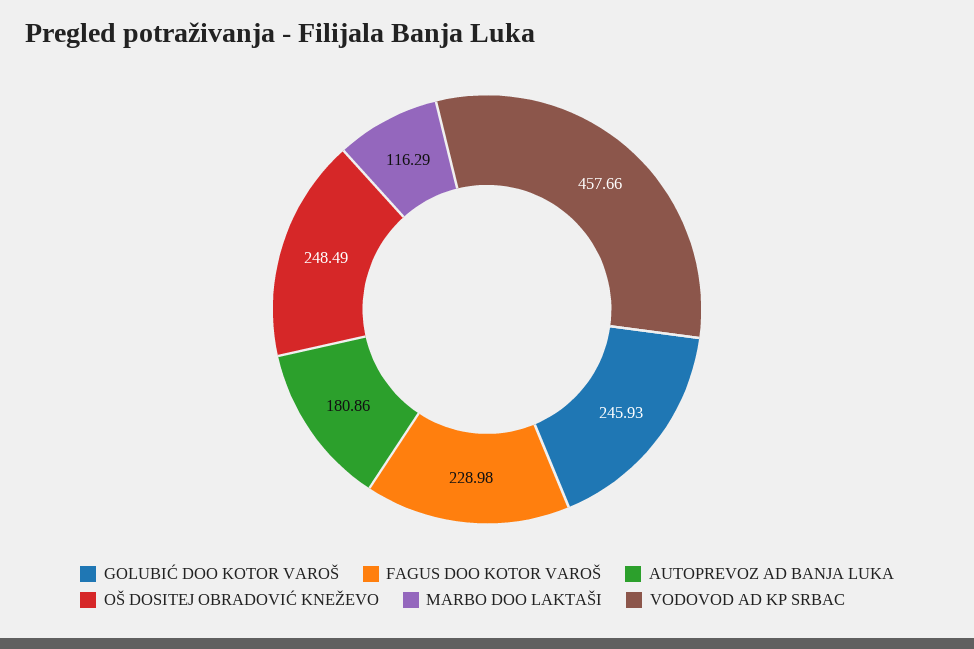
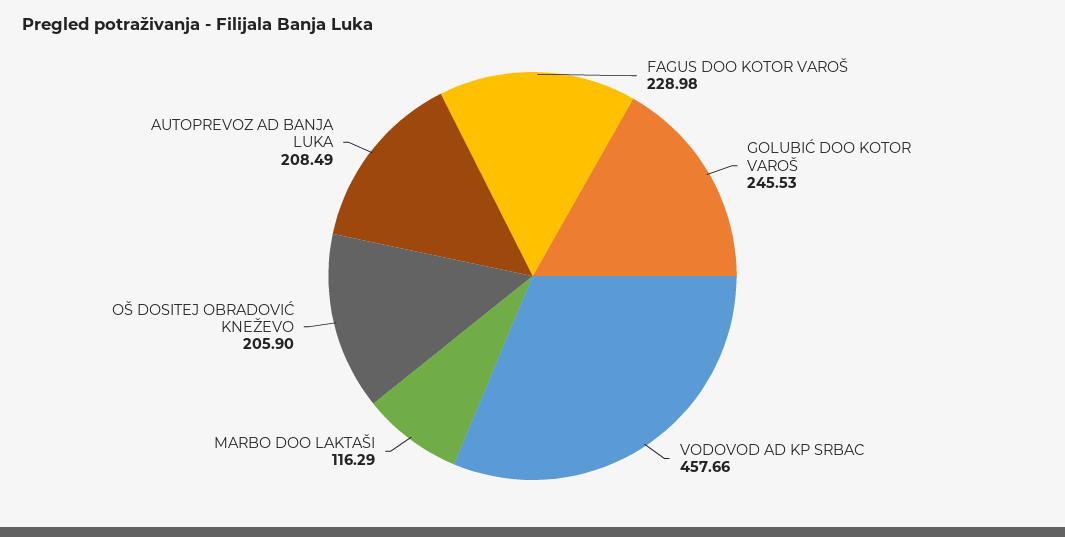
GOLUBIĆ DOO KOTOR VAROŠ: 245.93 -> 245.53
AUTOPREVOZ AD BANJA LUKA: 180.86 -> 208.49
OŠ DOSITEJ OBRADOVIĆ KNEŽEVO: 248.49 -> 205.9

